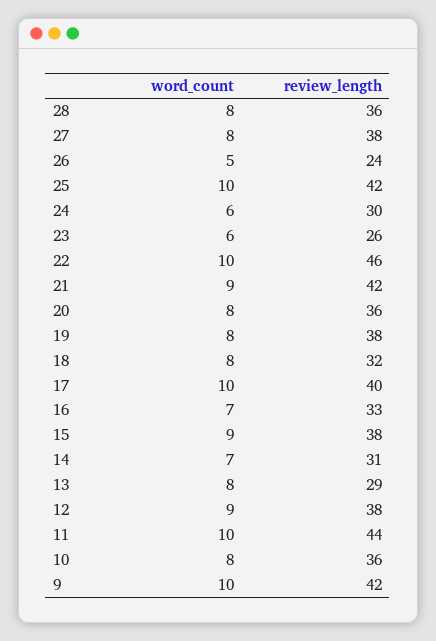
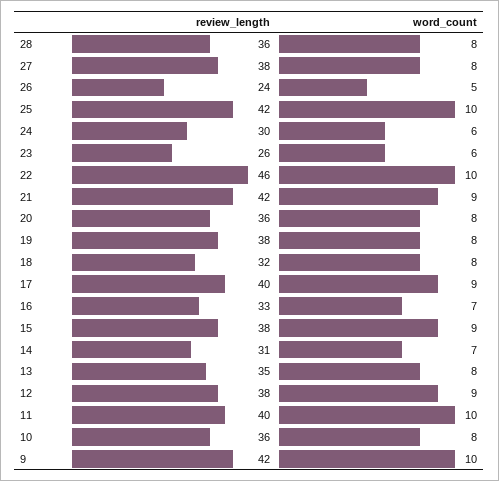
word_count, 17: 10 -> 9
review_length, 13: 29 -> 35
review_length, 11: 44 -> 40

